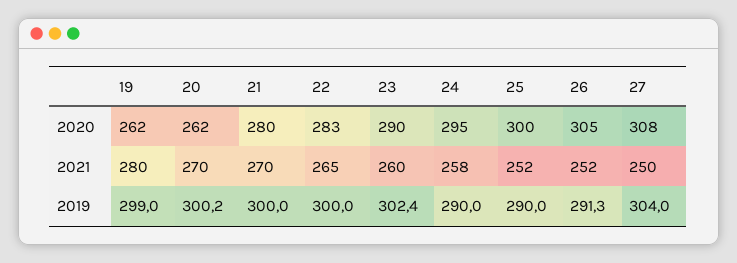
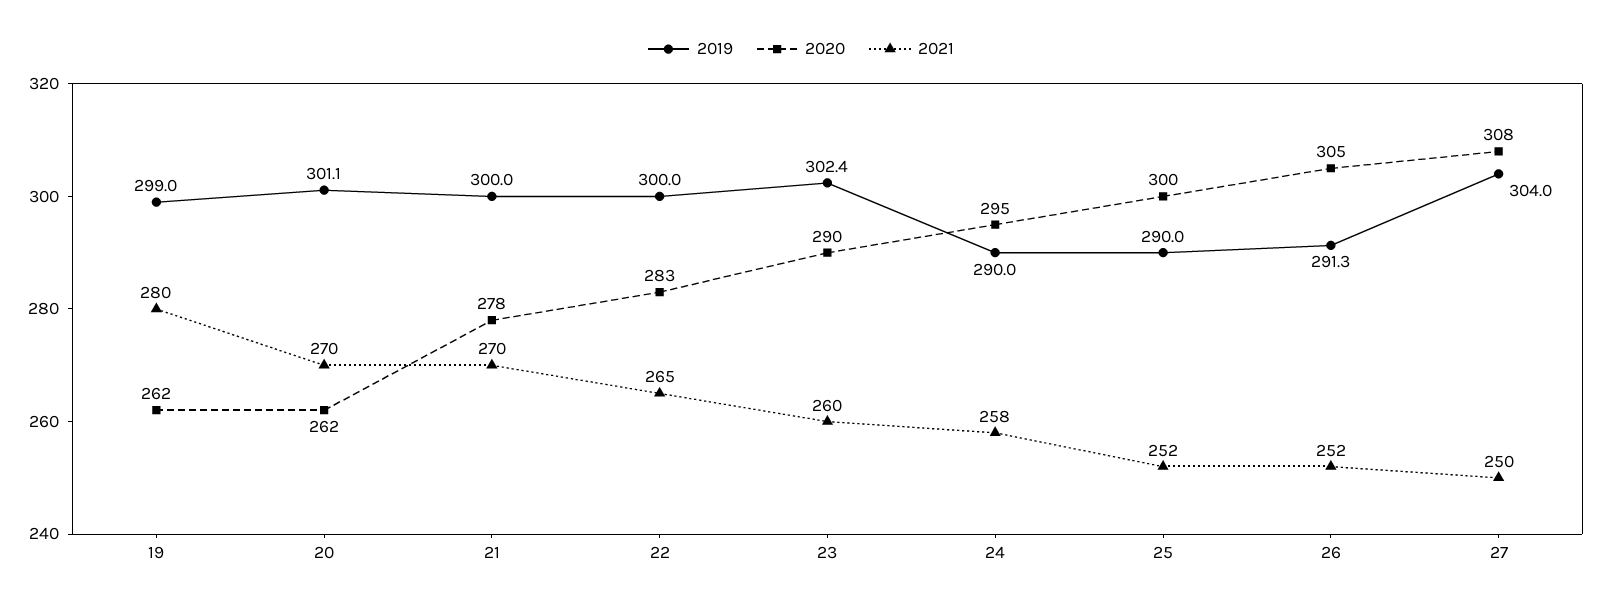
2020, 21: 280 -> 278
2019, 20: 300.2 -> 301.1

